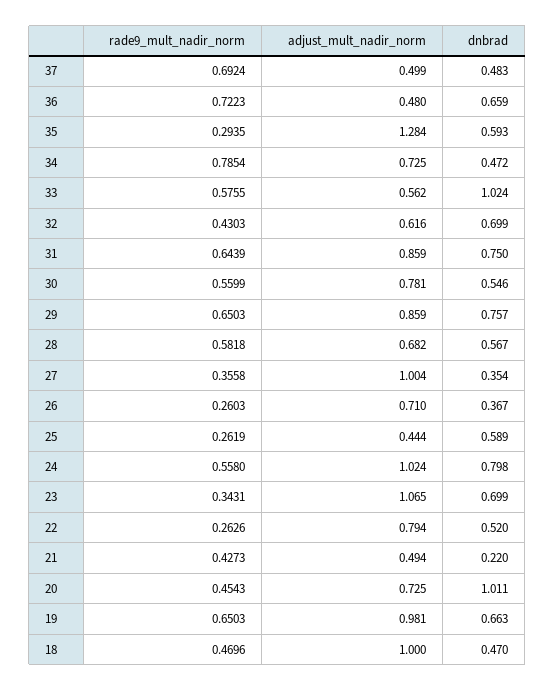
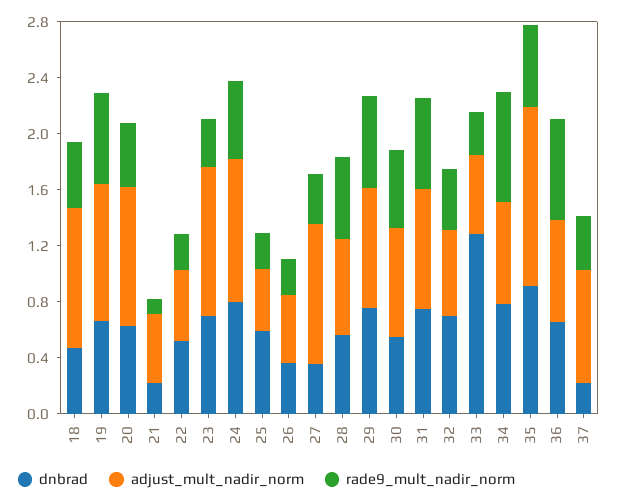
rade9_mult_nadir_norm, 37: 0.6924 -> 0.4
adjust_mult_nadir_norm, 37: 0.499 -> 0.8
dnbrad, 37: 0.483 -> 0.2
adjust_mult_nadir_norm, 36: 0.48 -> 0.7
rade9_mult_nadir_norm, 35: 0.2935 -> 0.6
dnbrad, 35: 0.593 -> 0.9
dnbrad, 34: 0.472 -> 0.8
rade9_mult_nadir_norm, 33: 0.5755 -> 0.3
dnbrad, 33: 1.024 -> 1.3
adjust_mult_nadir_norm, 26: 0.71 -> 0.5
adjust_mult_nadir_norm, 22: 0.794 -> 0.5
rade9_mult_nadir_norm, 21: 0.4273 -> 0.1
adjust_mult_nadir_norm, 20: 0.725 -> 1
dnbrad, 20: 1.011 -> 0.6

